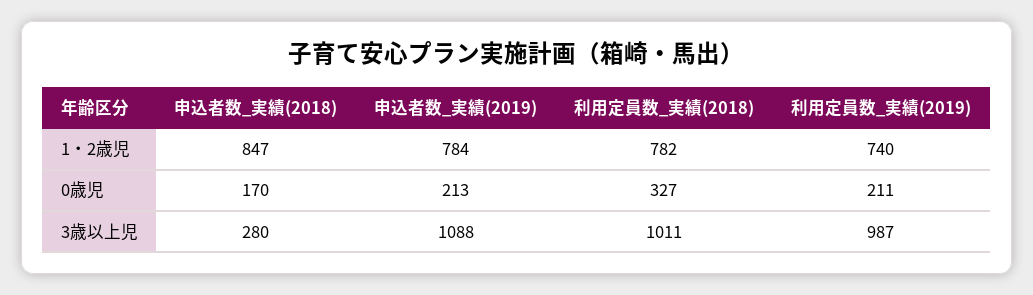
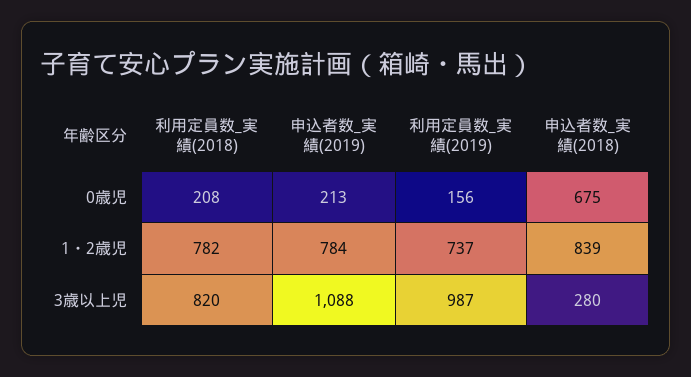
申込者数_実績(2018), 1・2歳児: 847 -> 839
利用定員数_実績(2019), 1・2歳児: 740 -> 737
申込者数_実績(2018), 0歳児: 170 -> 675
利用定員数_実績(2018), 0歳児: 327 -> 208
利用定員数_実績(2019), 0歳児: 211 -> 156
利用定員数_実績(2018), 3歳以上児: 1011 -> 820

